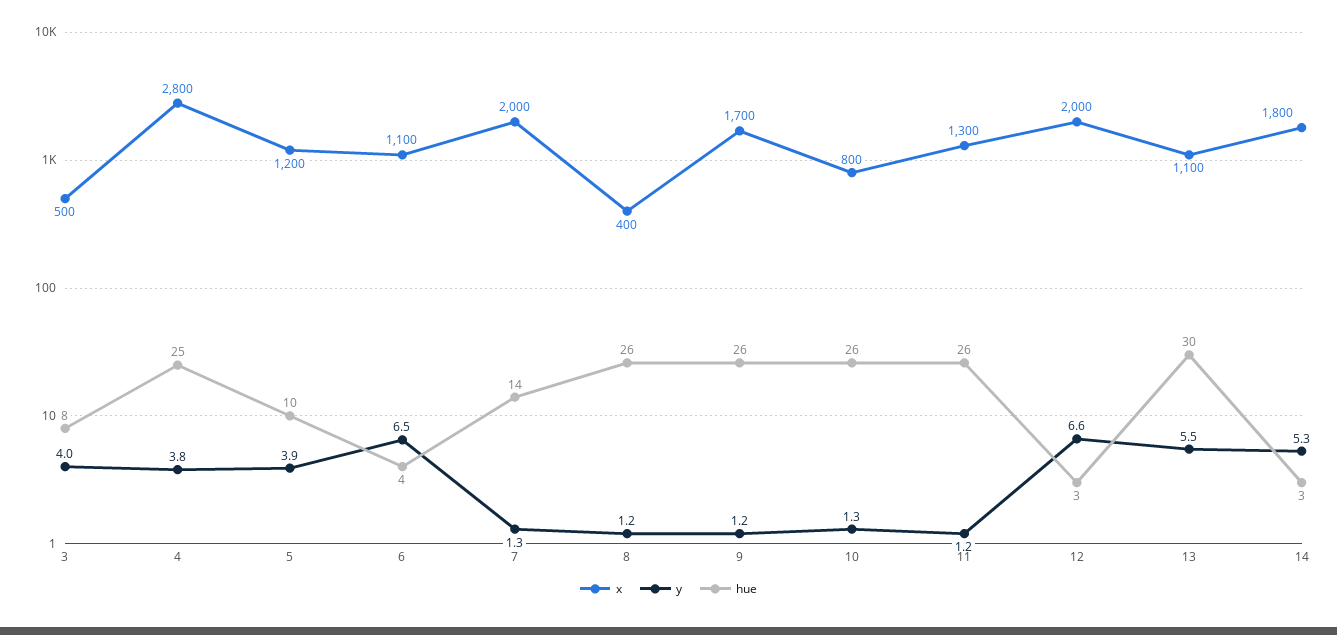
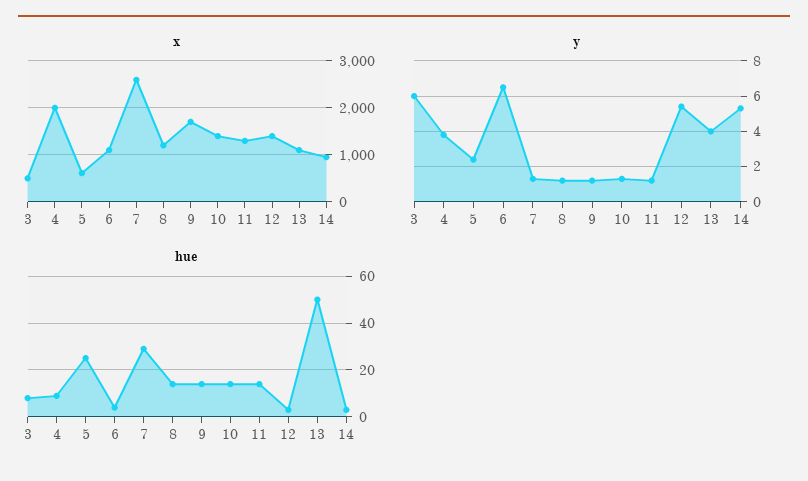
y, 3: 4 -> 6
x, 4: 2800 -> 2000
hue, 4: 25 -> 10
x, 5: 1200 -> 600
y, 5: 3.9 -> 2.5
hue, 5: 10 -> 25
x, 7: 2000 -> 2600
hue, 7: 14 -> 30
x, 8: 400 -> 1200
hue, 8: 26 -> 15
hue, 9: 26 -> 15
x, 10: 800 -> 1400
hue, 10: 26 -> 15
hue, 11: 26 -> 15
x, 12: 2000 -> 1400
y, 12: 6.6 -> 5.5
y, 13: 5.5 -> 4
hue, 13: 30 -> 50
x, 14: 1800 -> 1000

